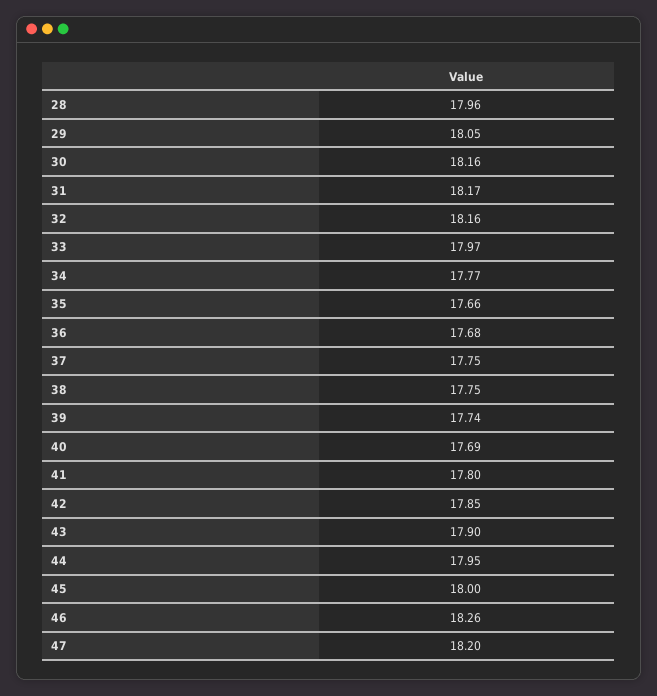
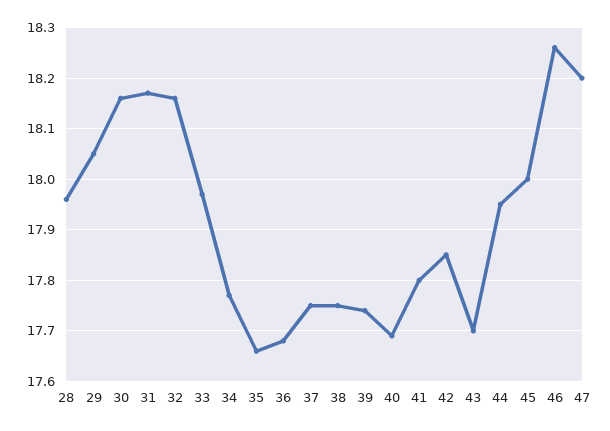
43: 17.9 -> 17.7

